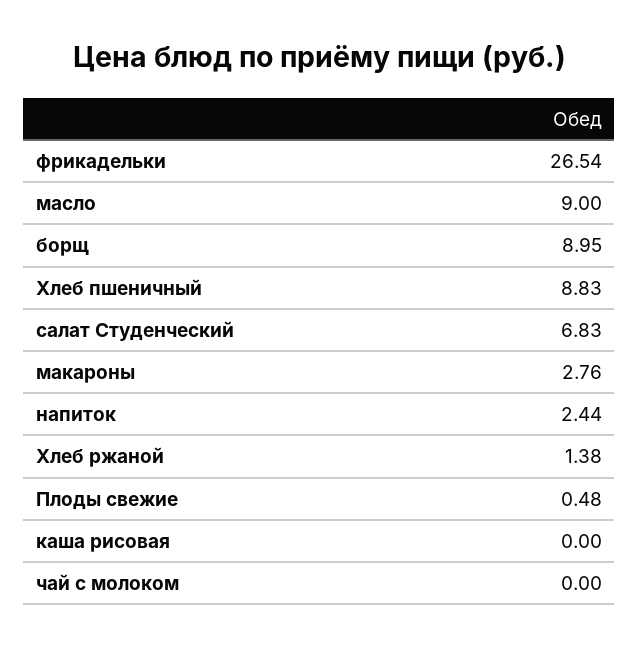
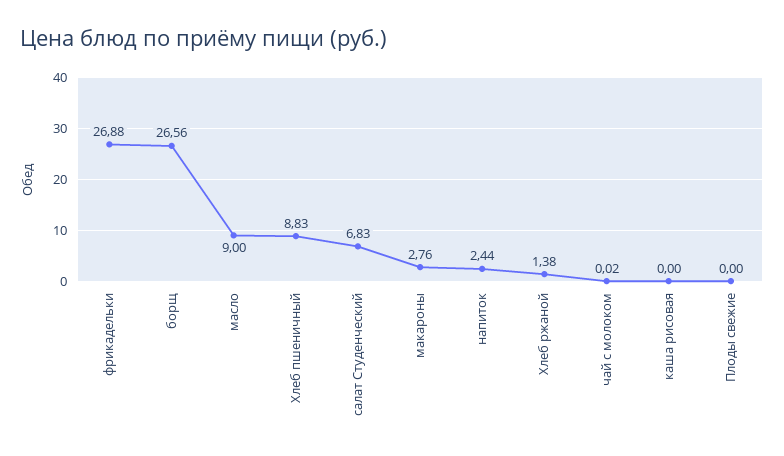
фрикадельки: 26.54 -> 26.88
борщ: 8.95 -> 26.56
Плоды свежие: 0.48 -> 0
чай с молоком: 0 -> 0.02

